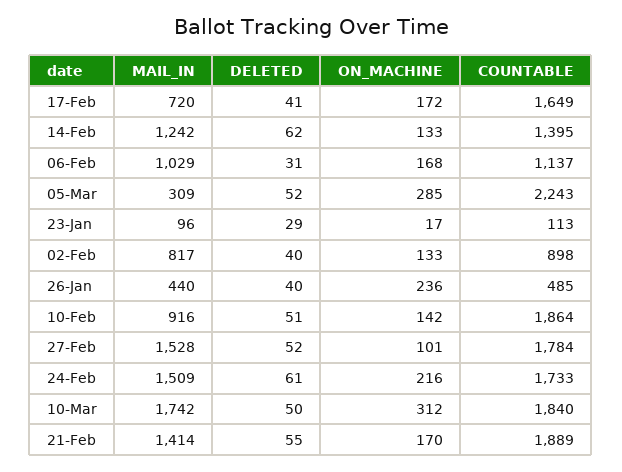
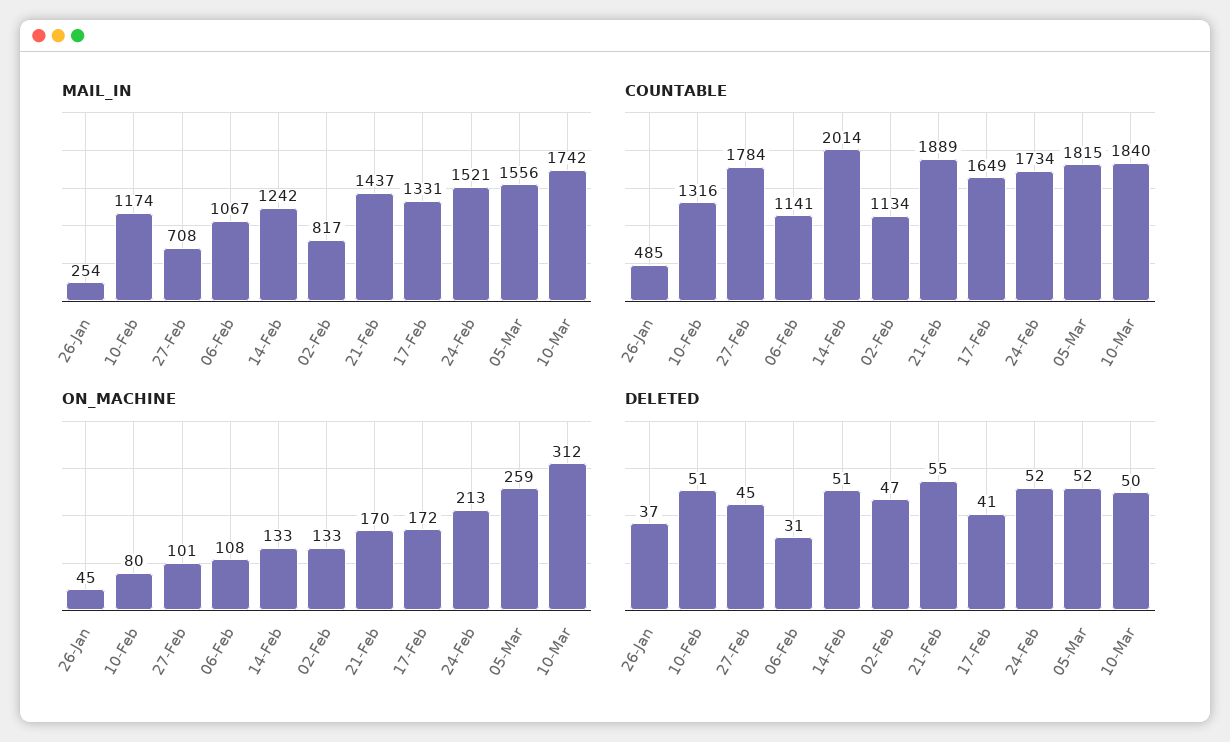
MAIL_IN, 17-Feb: 720 -> 1331
DELETED, 14-Feb: 62 -> 51
COUNTABLE, 14-Feb: 1395 -> 2014
MAIL_IN, 06-Feb: 1029 -> 1067
ON_MACHINE, 06-Feb: 168 -> 108
COUNTABLE, 06-Feb: 1137 -> 1141
MAIL_IN, 05-Mar: 309 -> 1556
ON_MACHINE, 05-Mar: 285 -> 259
COUNTABLE, 05-Mar: 2243 -> 1815
MAIL_IN, 23-Jan: 96 -> none
DELETED, 23-Jan: 29 -> none
ON_MACHINE, 23-Jan: 17 -> none
COUNTABLE, 23-Jan: 113 -> none
DELETED, 02-Feb: 40 -> 47
COUNTABLE, 02-Feb: 898 -> 1134
MAIL_IN, 26-Jan: 440 -> 254
DELETED, 26-Jan: 40 -> 37
ON_MACHINE, 26-Jan: 236 -> 45
MAIL_IN, 10-Feb: 916 -> 1174
ON_MACHINE, 10-Feb: 142 -> 80
COUNTABLE, 10-Feb: 1864 -> 1316
MAIL_IN, 27-Feb: 1528 -> 708
DELETED, 27-Feb: 52 -> 45
MAIL_IN, 24-Feb: 1509 -> 1521
DELETED, 24-Feb: 61 -> 52
ON_MACHINE, 24-Feb: 216 -> 213
COUNTABLE, 24-Feb: 1733 -> 1734
MAIL_IN, 21-Feb: 1414 -> 1437

